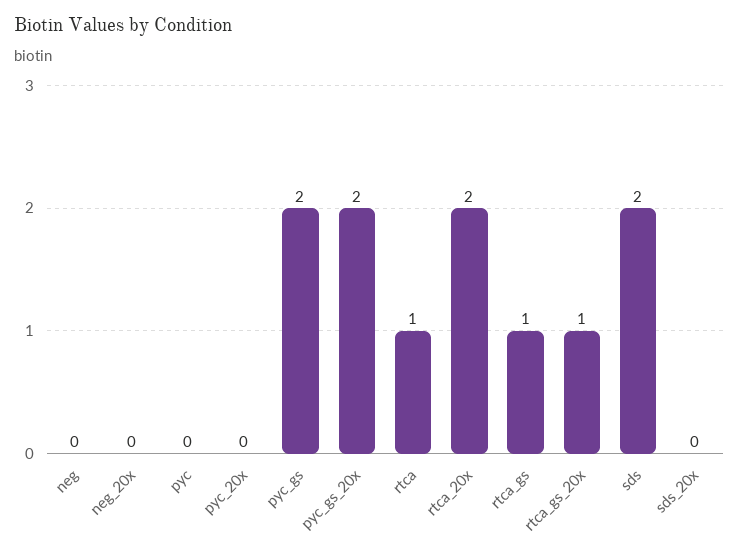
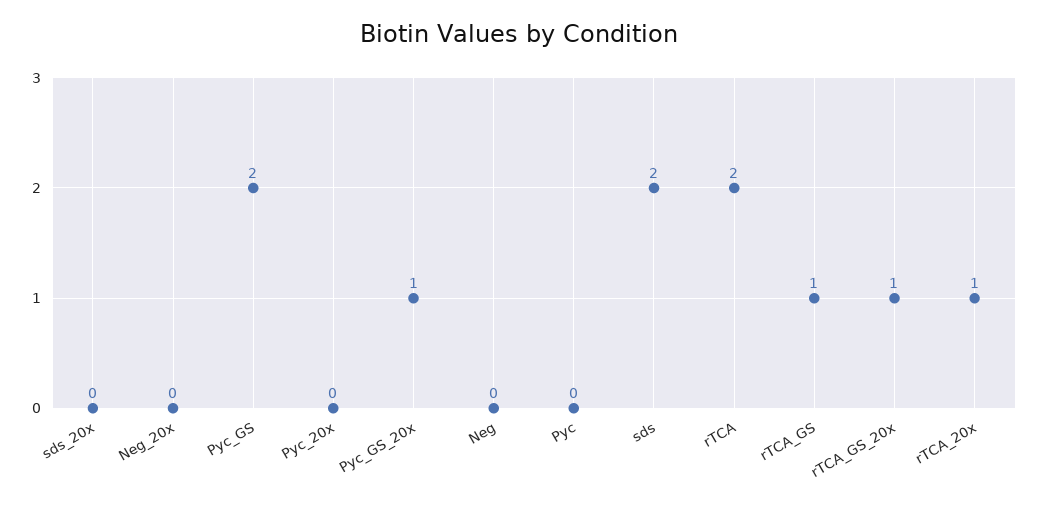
pyc_gs_20x: 2 -> 1
rtca: 1 -> 2
rtca_20x: 2 -> 1

